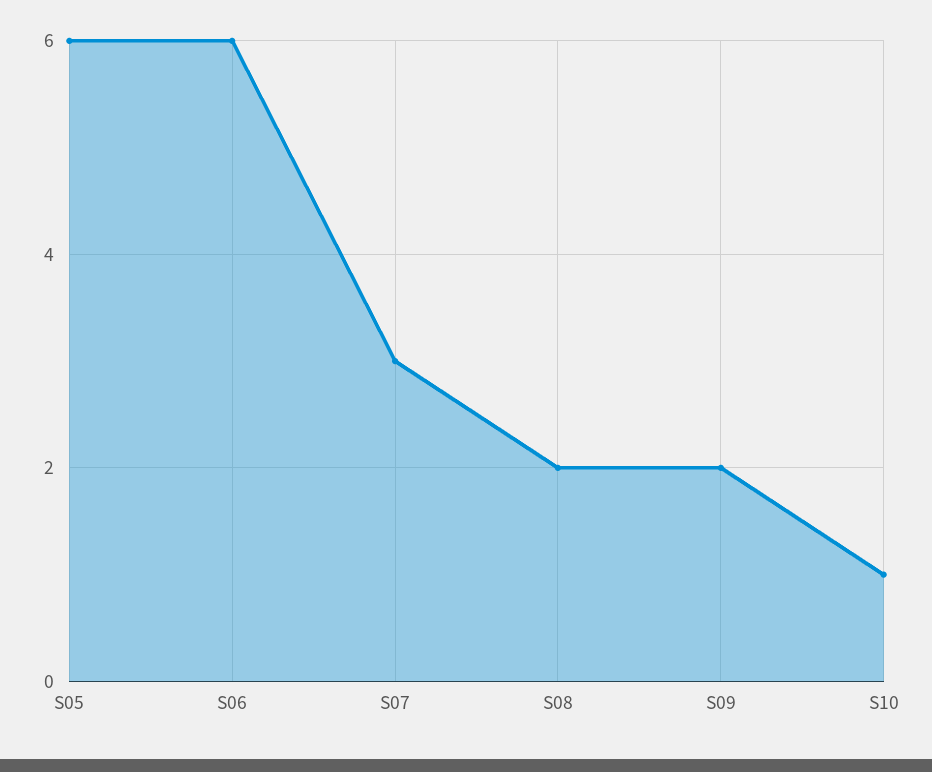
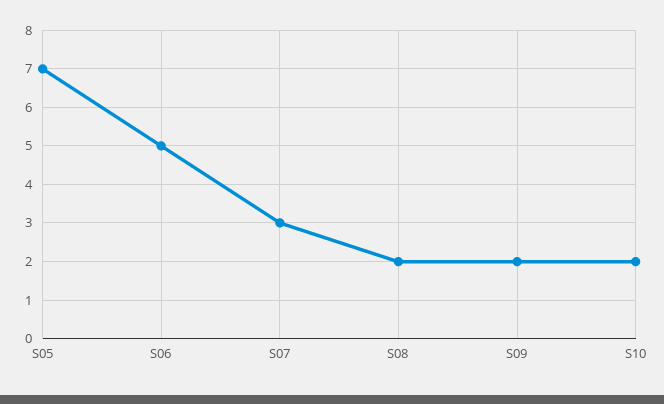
S05: 6 -> 7
S06: 6 -> 5
S10: 1 -> 2

